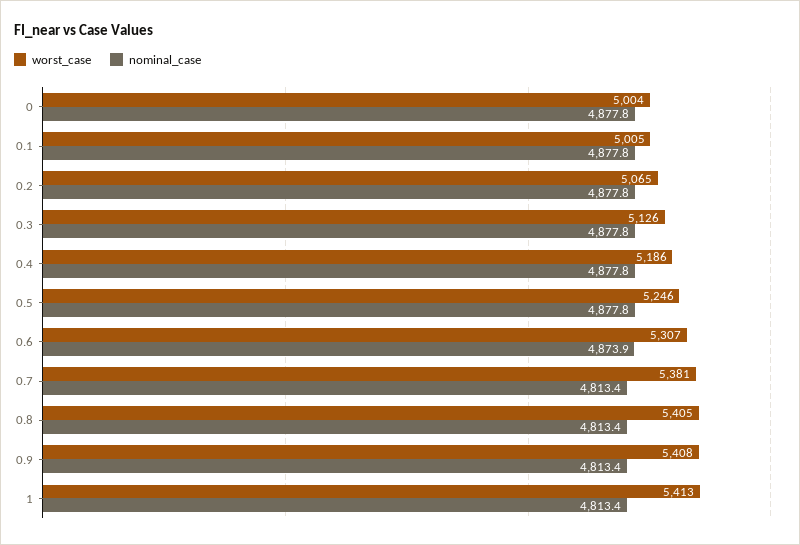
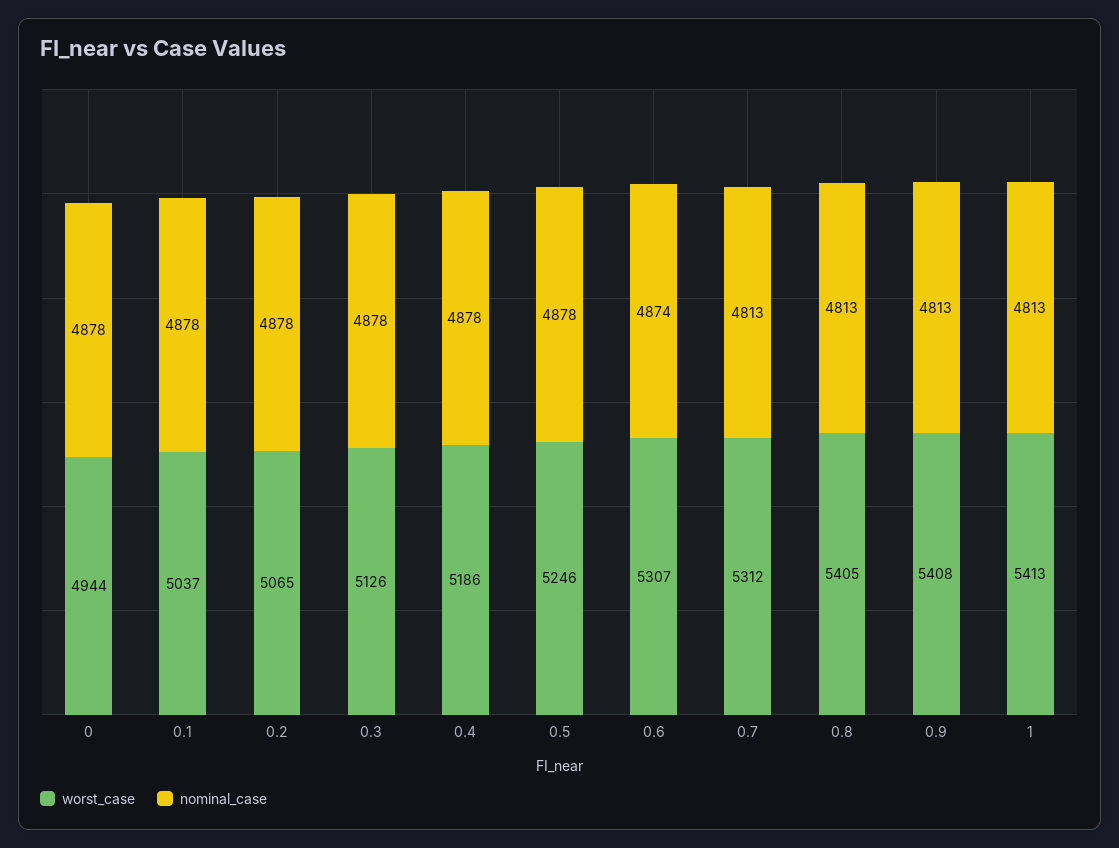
worst_case, 0: 5004 -> 4944
worst_case, 0.1: 5005 -> 5037
worst_case, 0.7: 5381 -> 5312

